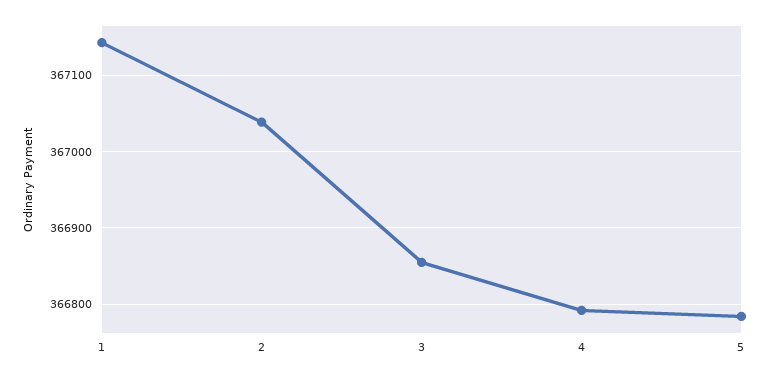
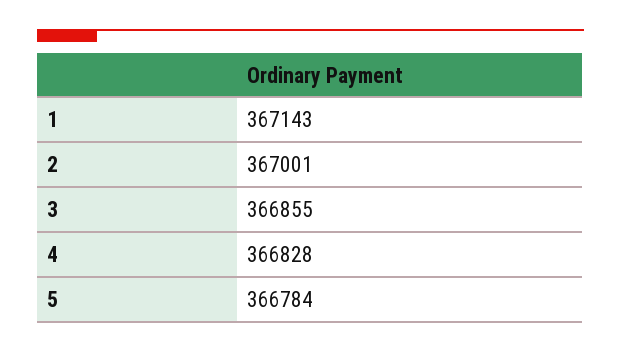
2: 367040 -> 367001
4: 366790 -> 366828

